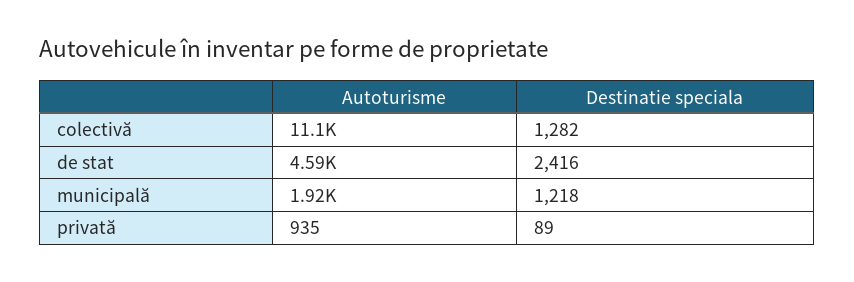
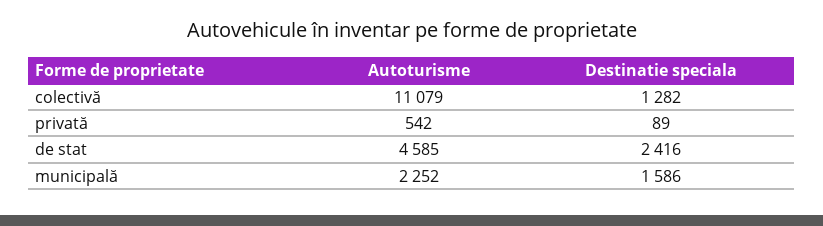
Autoturisme, municipală: 1920 -> 2252
Destinatie speciala, municipală: 1218 -> 1586
Autoturisme, privată: 935 -> 542

